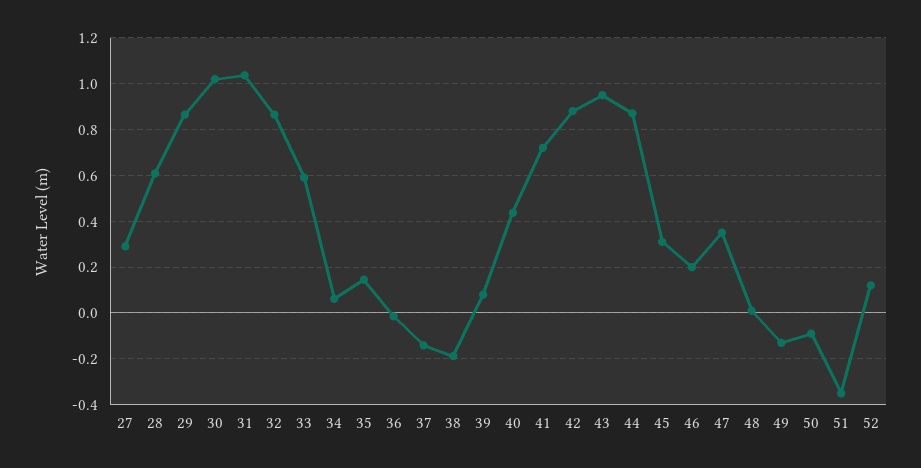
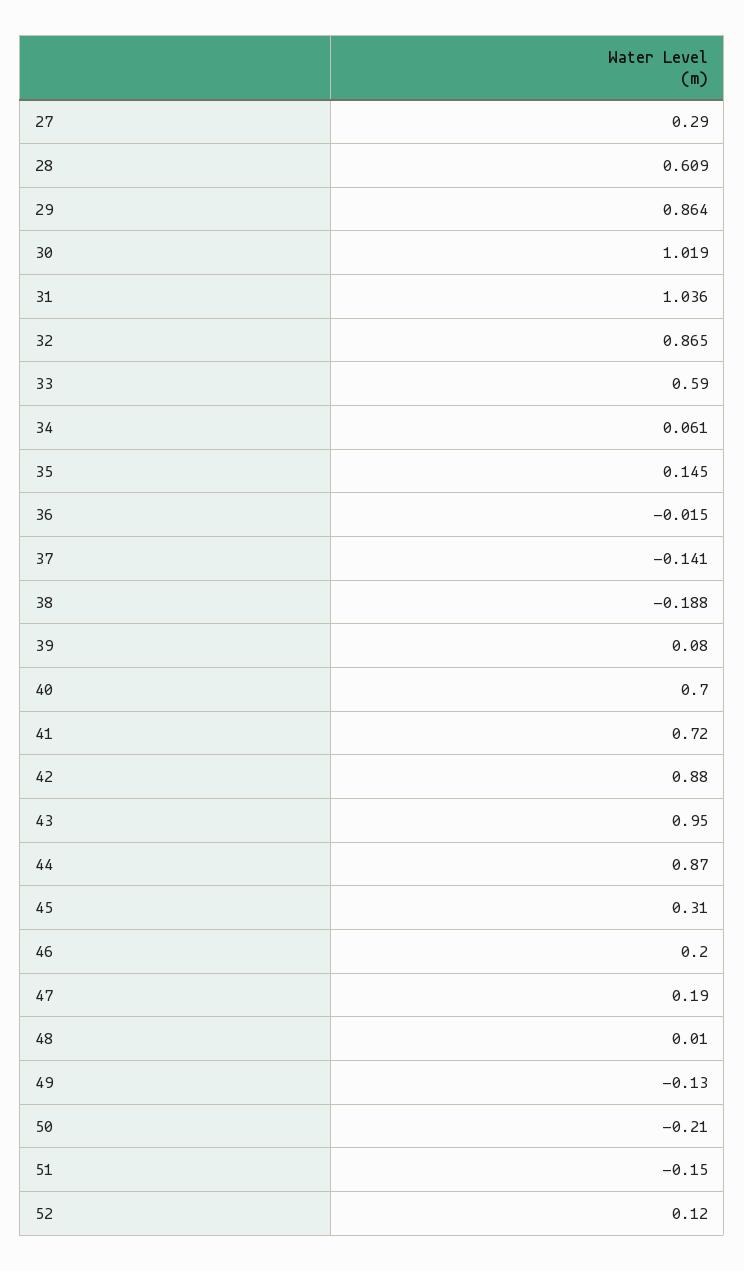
40: 0.45 -> 0.7
47: 0.35 -> 0.19
50: -0.1 -> -0.21
51: -0.35 -> -0.15

